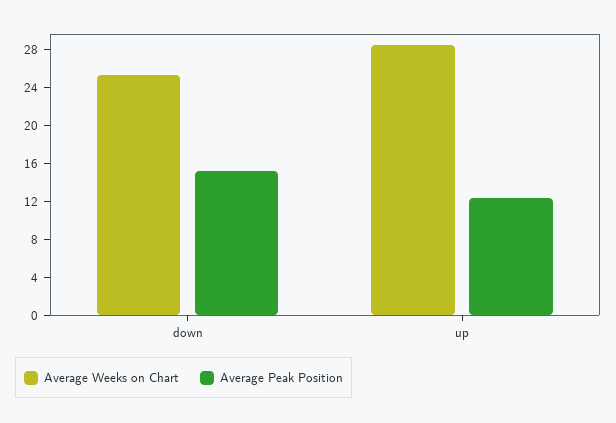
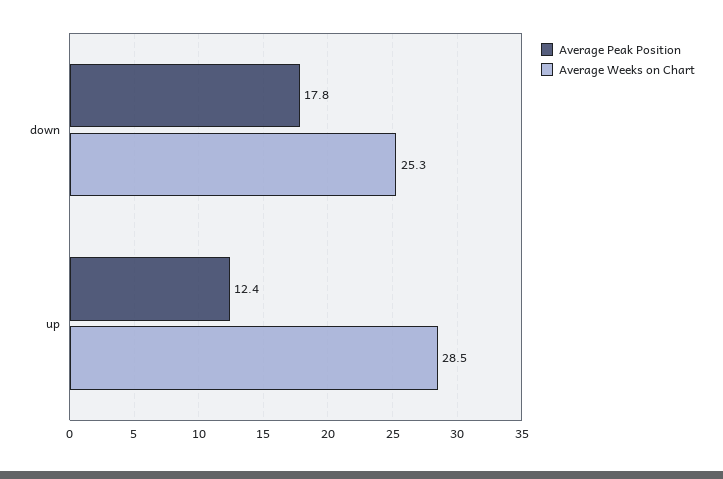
Average Peak Position, down: 15 -> 17.8

